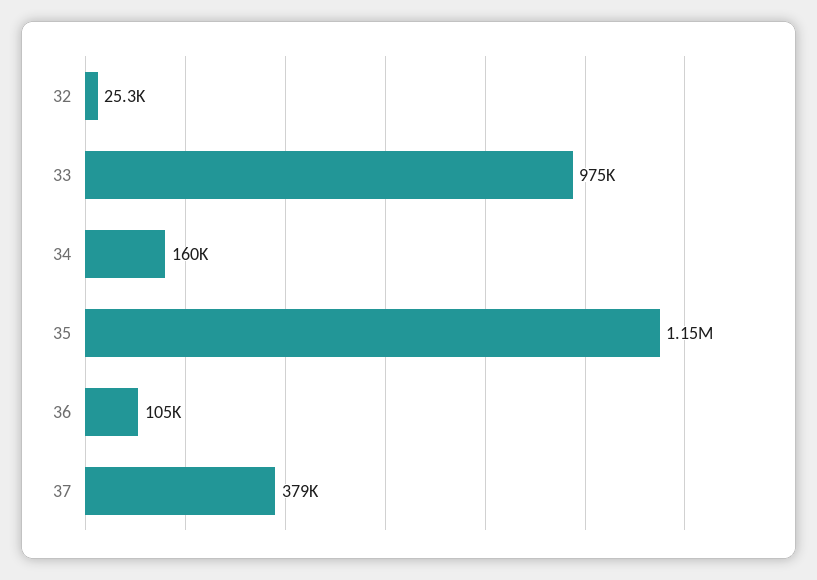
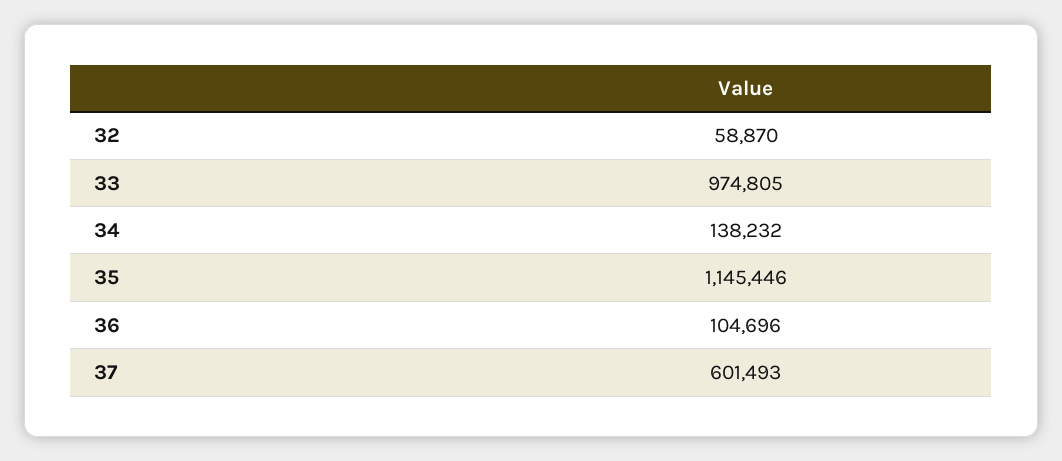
32: 25300 -> 58870
34: 160000 -> 138232
37: 379000 -> 601493

